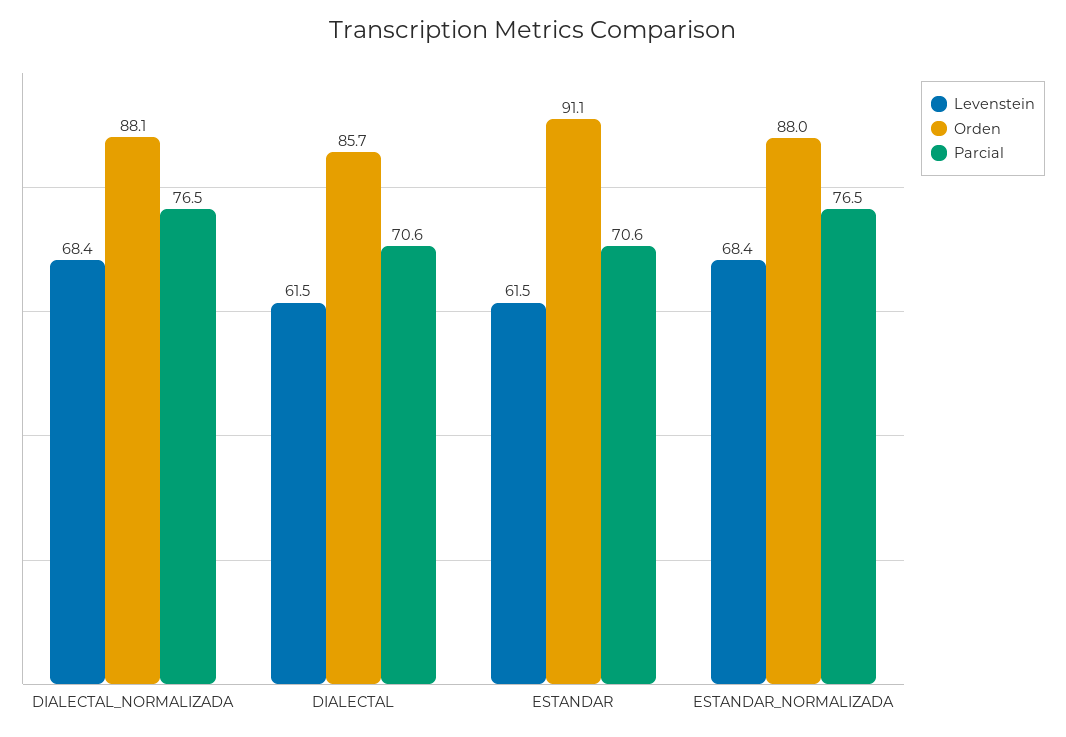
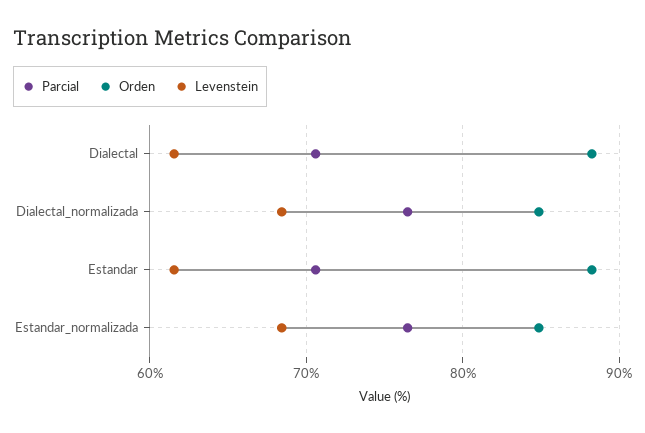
Orden, DIALECTAL_NORMALIZADA: 88.1 -> 85
Orden, DIALECTAL: 85.7 -> 88
Orden, ESTANDAR: 91.1 -> 88
Orden, ESTANDAR_NORMALIZADA: 88 -> 85

